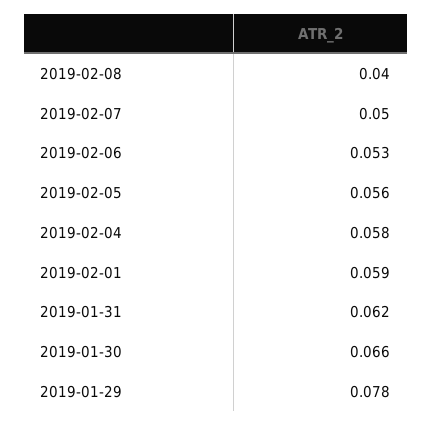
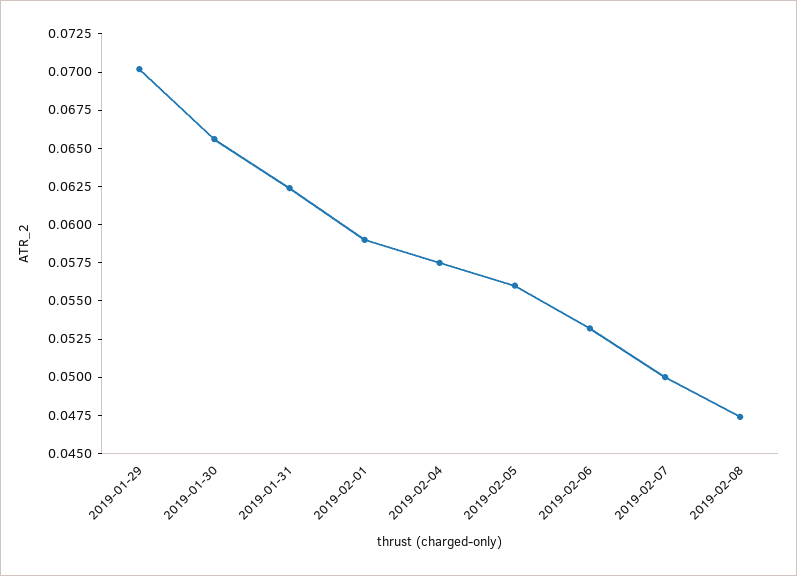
2019-02-08: 0.04 -> 0.0475
2019-01-29: 0.078 -> 0.07

